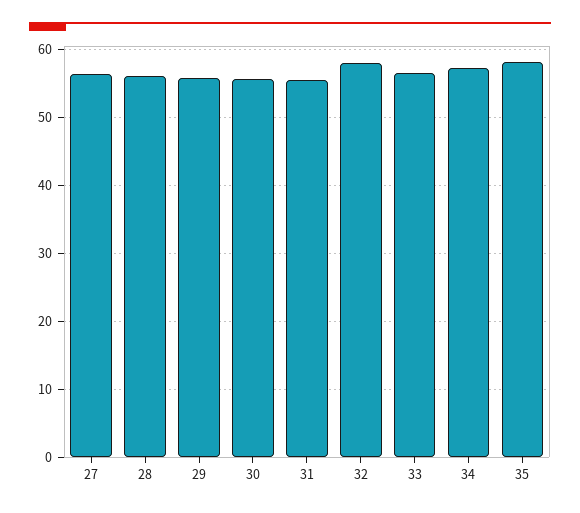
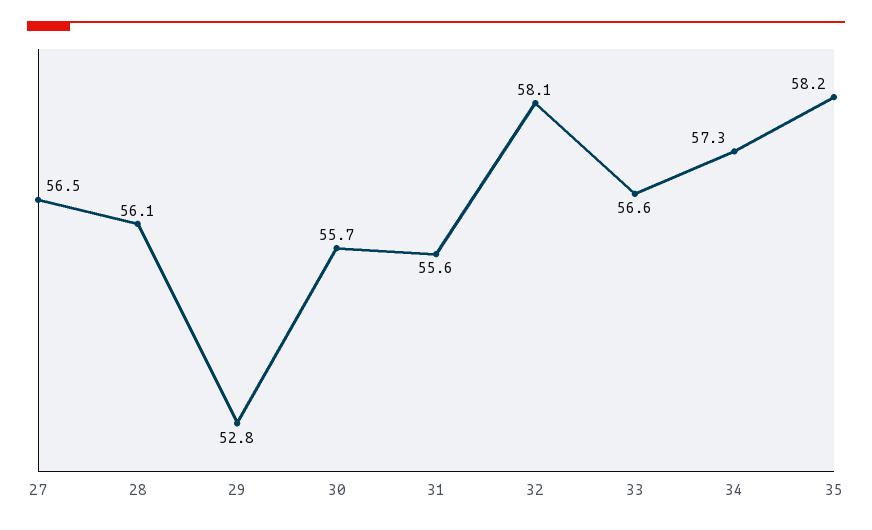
29: 56 -> 52.8

